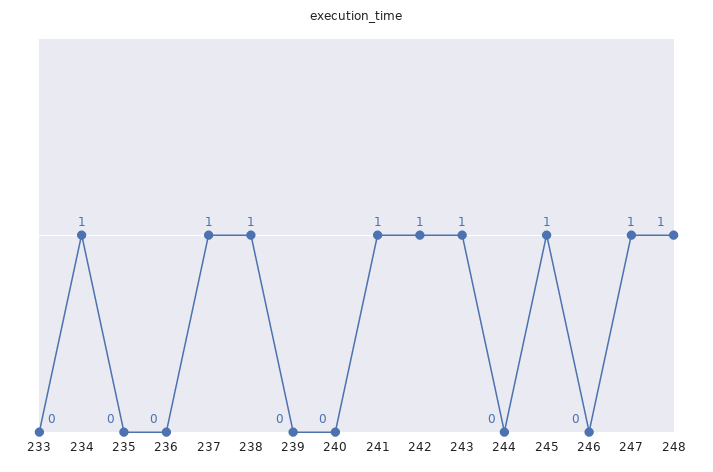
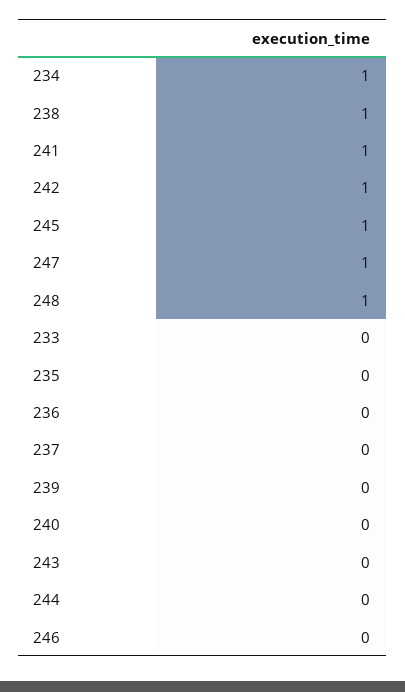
237: 1 -> 0
243: 1 -> 0

